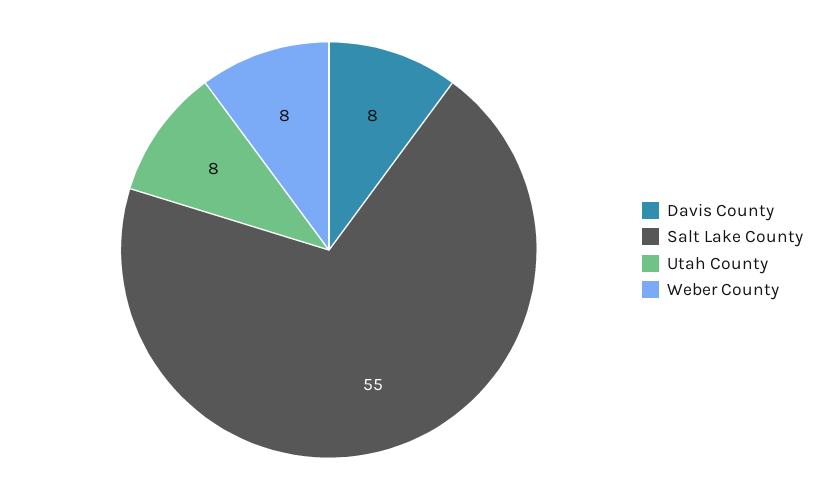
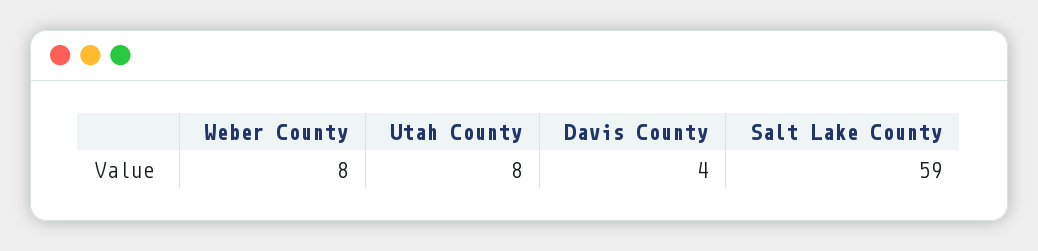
Davis County: 8 -> 4
Salt Lake County: 55 -> 59

